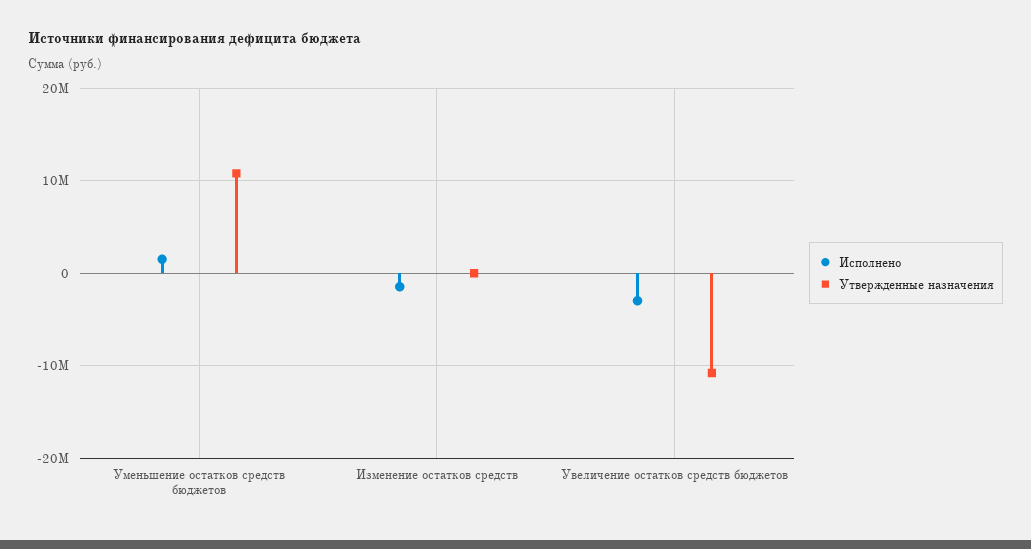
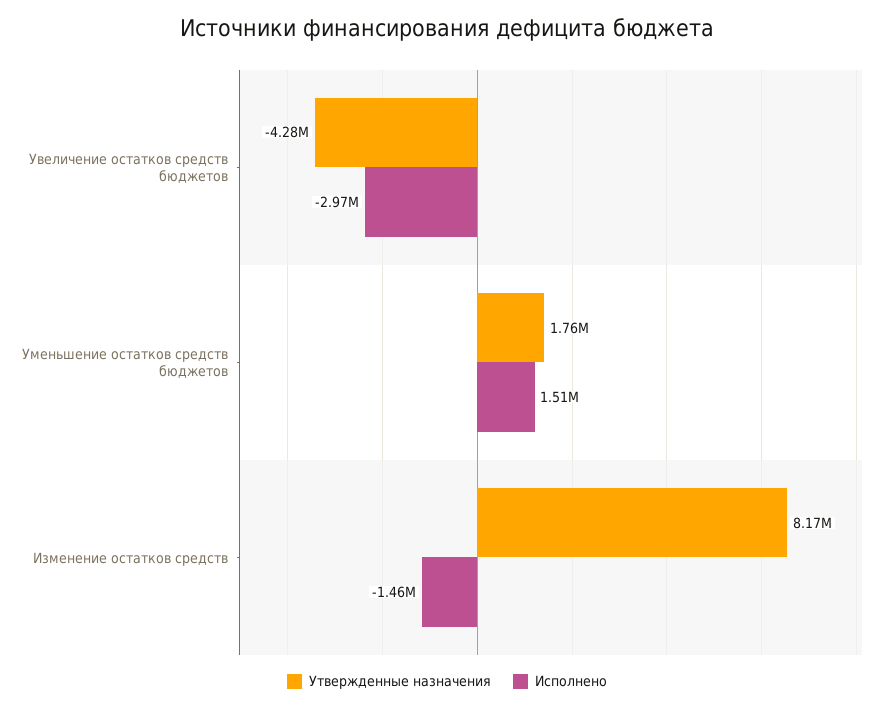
Утвержденные назначения, Уменьшение остатков средств бюджетов: 11000000 -> 1760000
Утвержденные назначения, Изменение остатков средств: 0 -> 8170000
Утвержденные назначения, Увеличение остатков средств бюджетов: -11000000 -> -4280000

